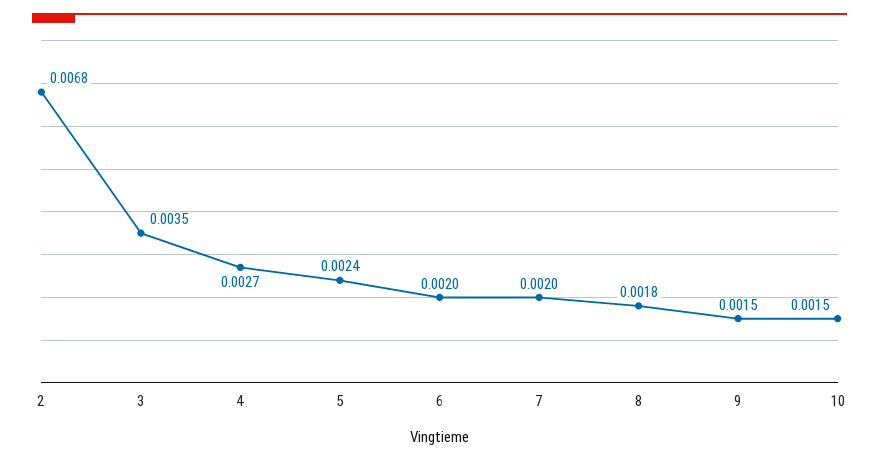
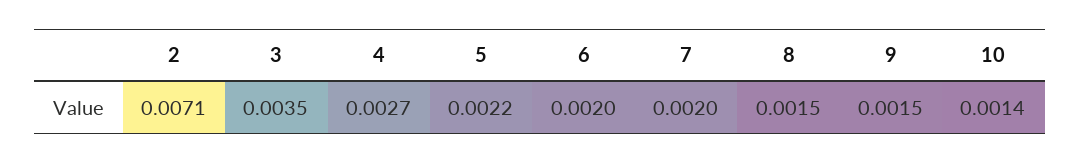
2: 0.0068 -> 0.0071
5: 0.0024 -> 0.0022
8: 0.0018 -> 0.0015
10: 0.0015 -> 0.0014

